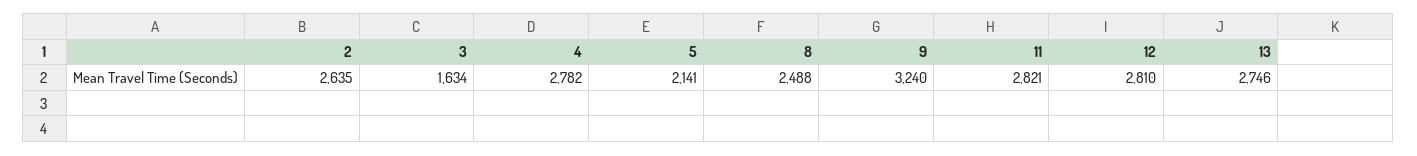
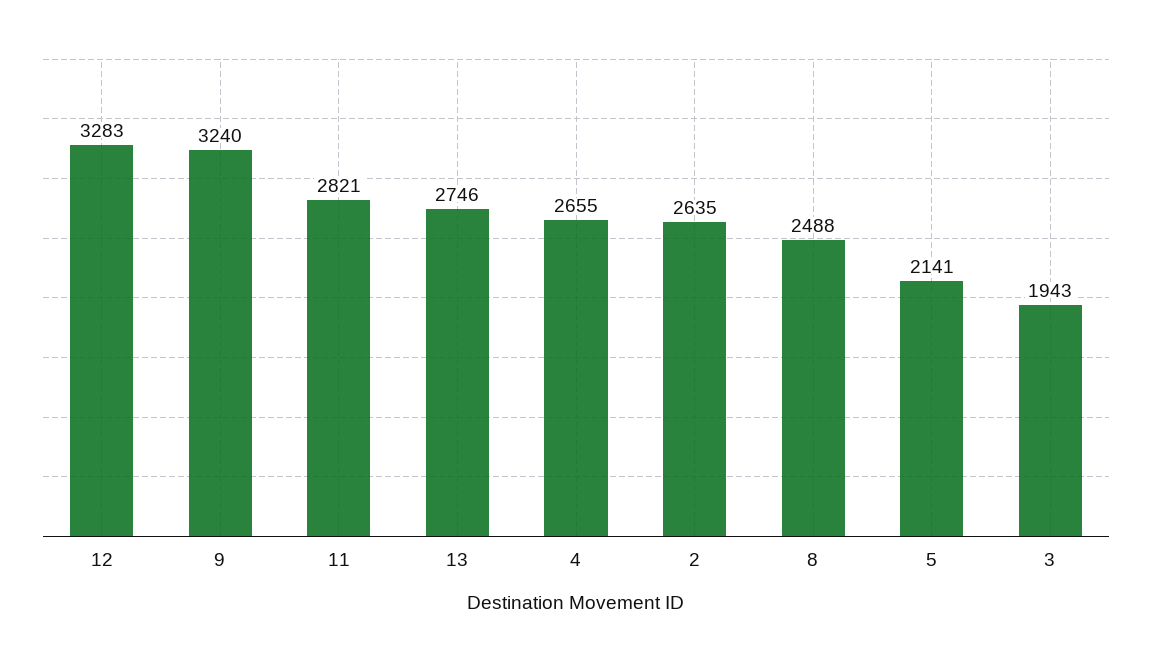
3: 1634 -> 1943
4: 2782 -> 2655
12: 2810 -> 3283

